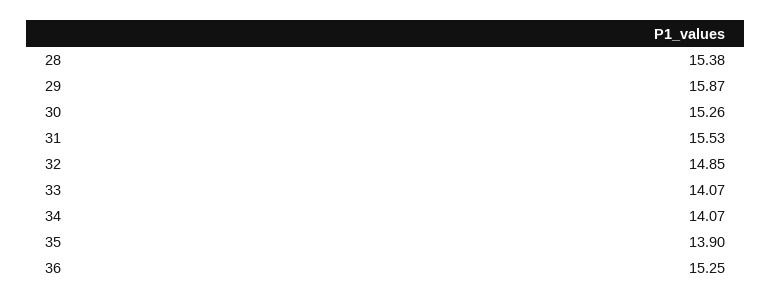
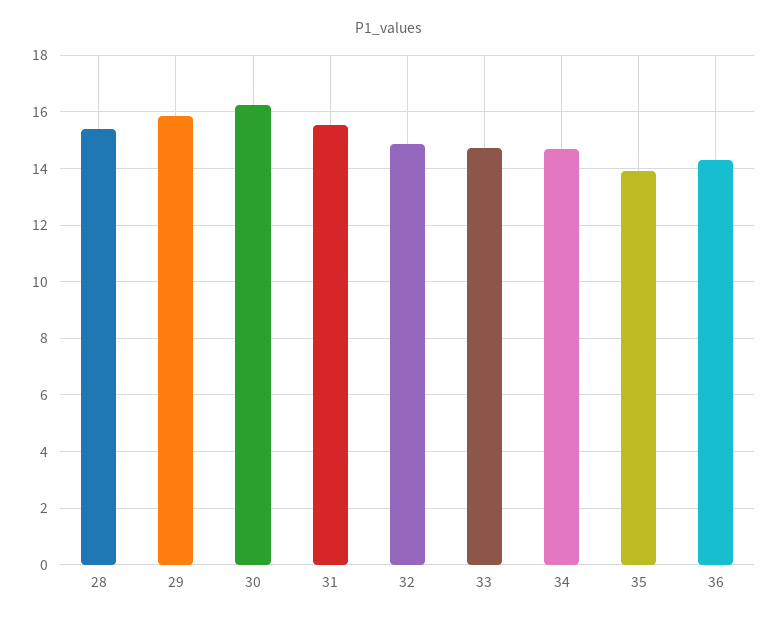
30: 15.26 -> 16.25
33: 14.07 -> 14.75
34: 14.07 -> 14.75
36: 15.25 -> 14.25

